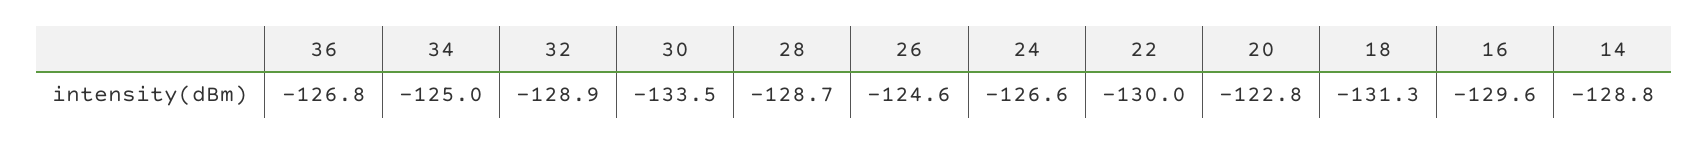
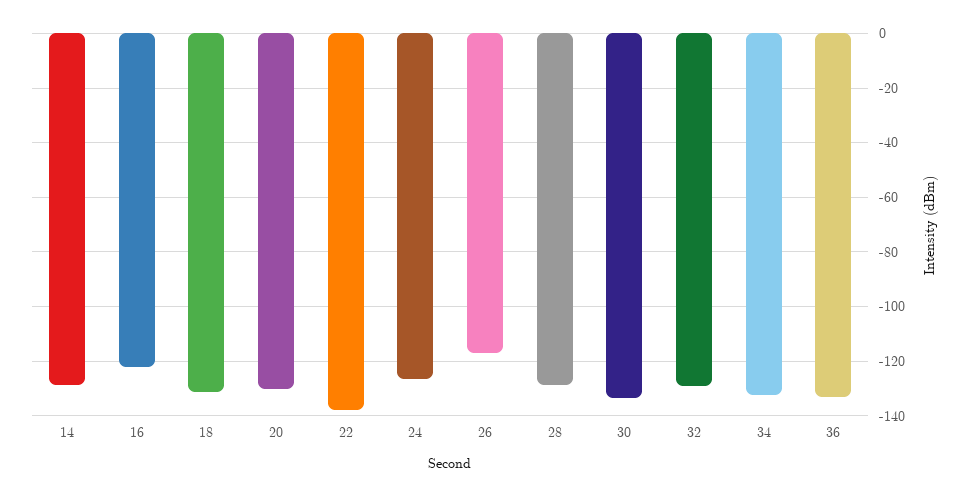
36: -126.8 -> -132.5
34: -125 -> -132.5
26: -124.6 -> -117.5
22: -130 -> -137.5
20: -122.8 -> -130
16: -129.6 -> -122.5

